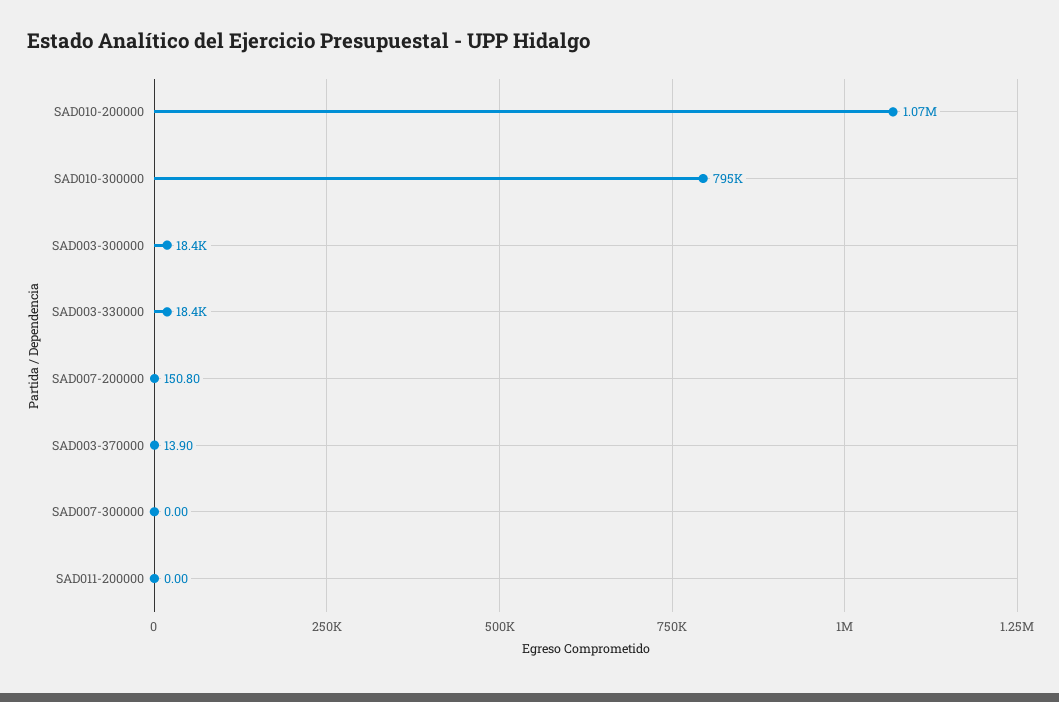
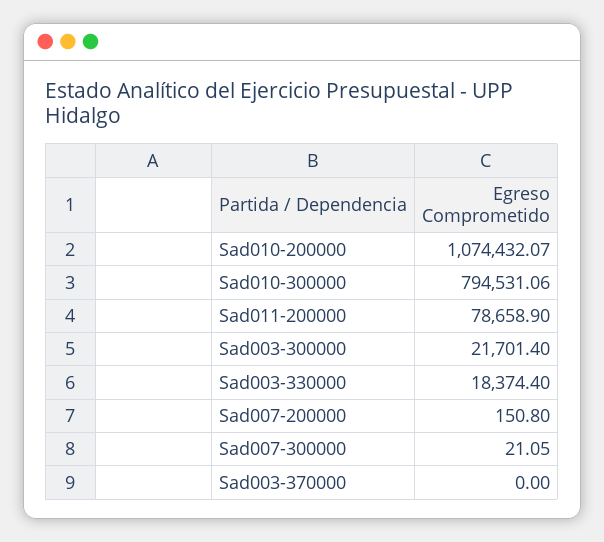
SAD003-300000: 18400 -> 21701.4
SAD003-370000: 13.9 -> 0
SAD007-300000: 0 -> 21.05
SAD011-200000: 0 -> 78658.9

